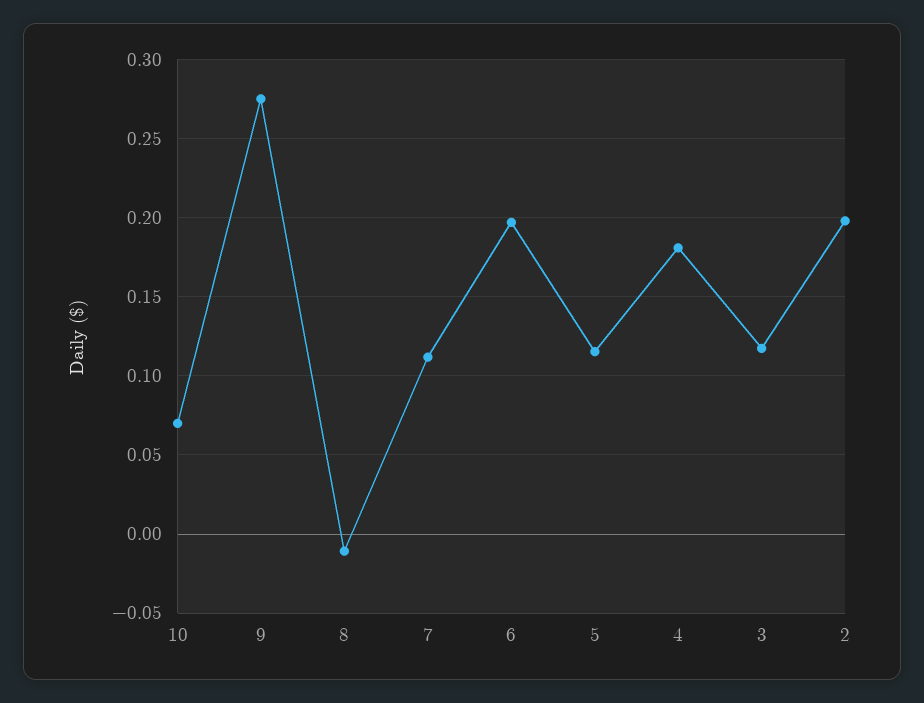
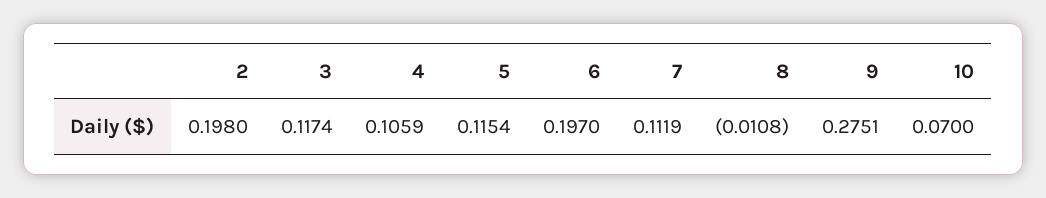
4: 0.18 -> 0.1059

